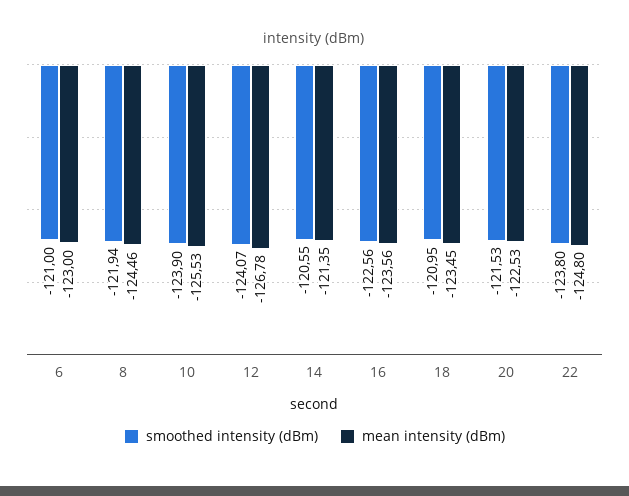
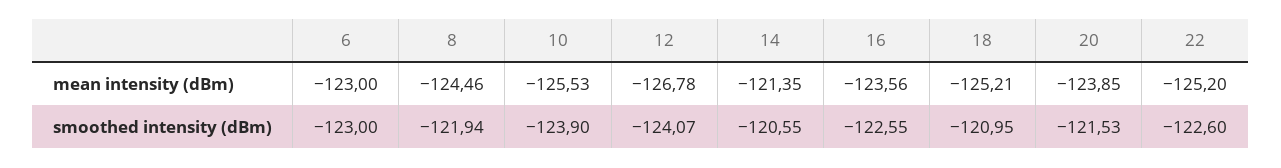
smoothed intensity (dBm), 6: -121 -> -123
smoothed intensity (dBm), 16: -122.56 -> -122.55
mean intensity (dBm), 18: -123.45 -> -125.21
mean intensity (dBm), 20: -122.53 -> -123.85
smoothed intensity (dBm), 22: -123.8 -> -122.6
mean intensity (dBm), 22: -124.8 -> -125.2

